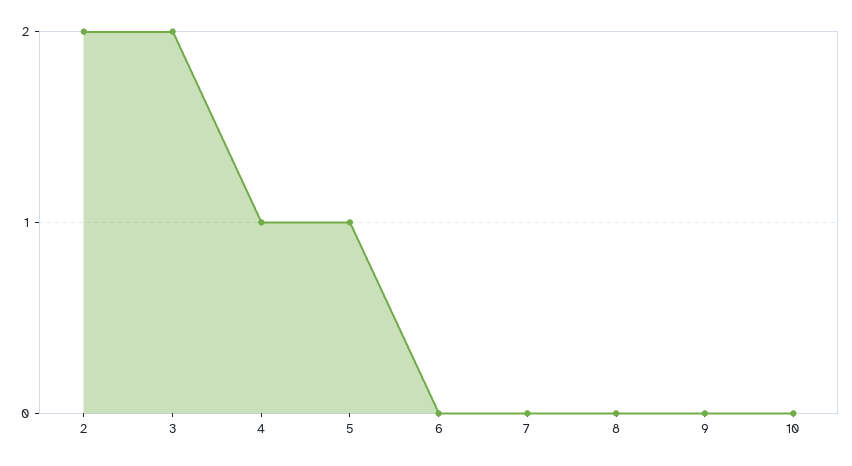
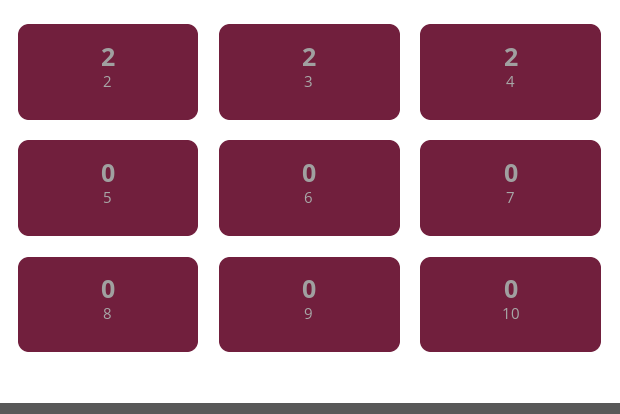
4: 1 -> 2
5: 1 -> 0

